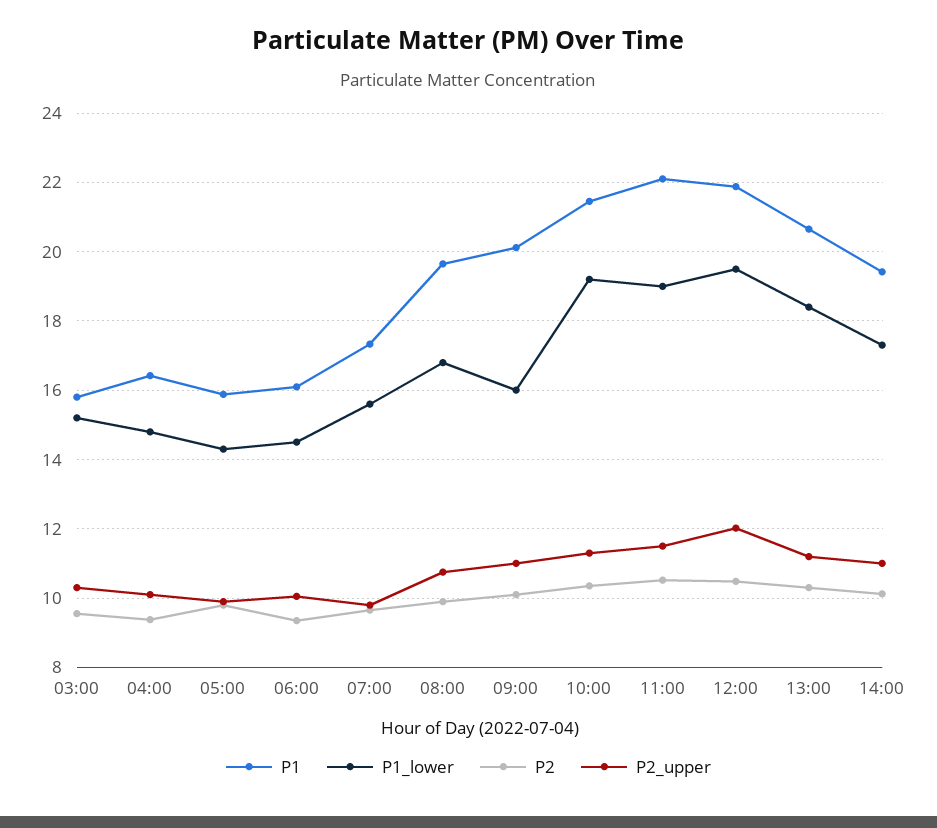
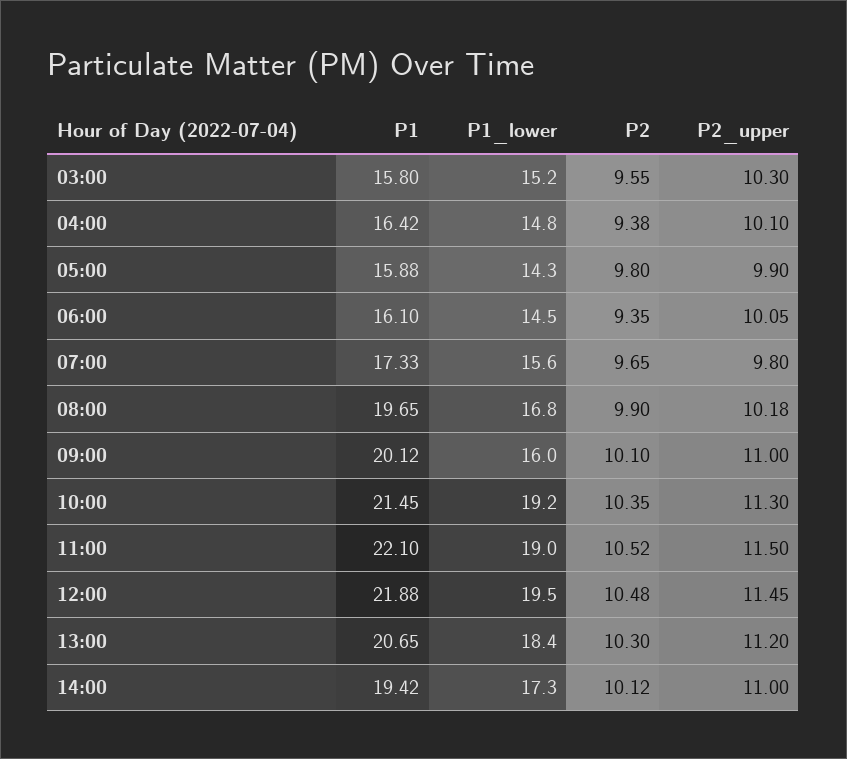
P2_upper, 08:00: 10.8 -> 10.18
P2_upper, 12:00: 12 -> 11.45

